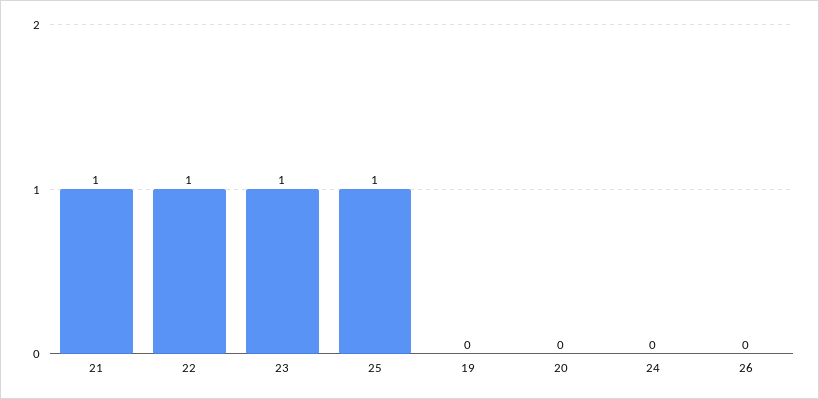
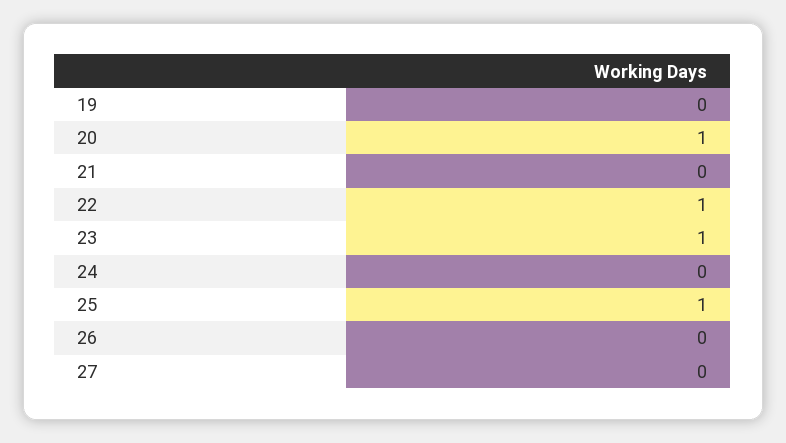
21: 1 -> 0
20: 0 -> 1
27: none -> 0

